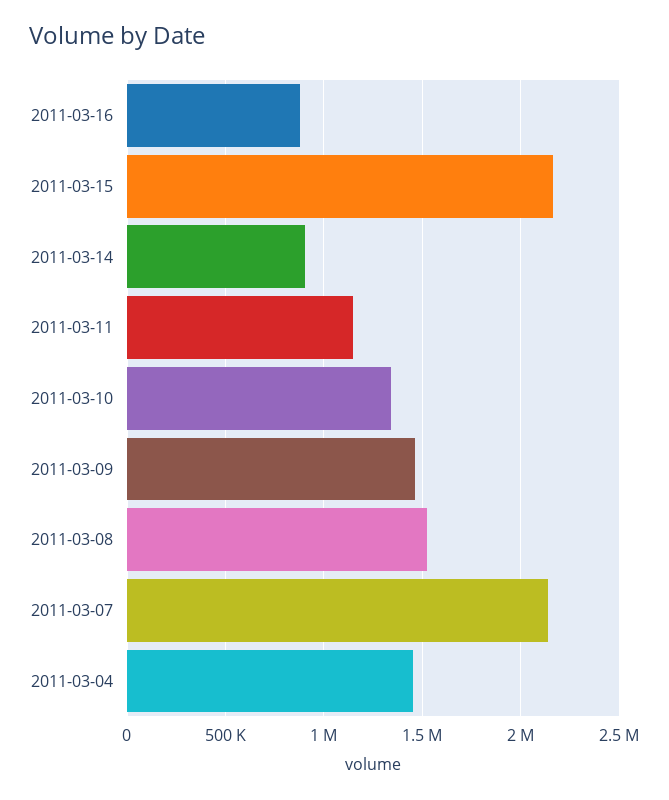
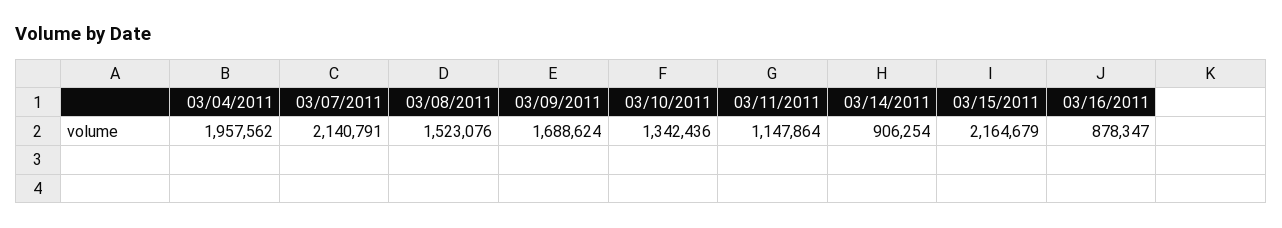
2011-03-09: 1450000 -> 1688624
2011-03-04: 1450000 -> 1957562

